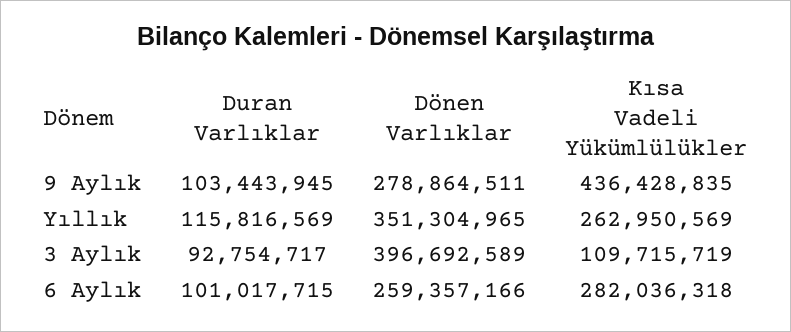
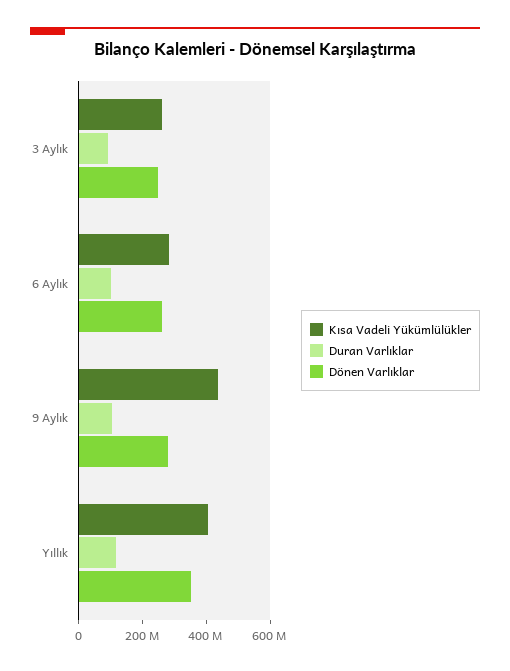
Kısa Vadeli Yükümlülükler, Yıllık: 262950569 -> 400000000
Dönen Varlıklar, 3 Aylık: 396692589 -> 250000000
Kısa Vadeli Yükümlülükler, 3 Aylık: 109715719 -> 250000000

